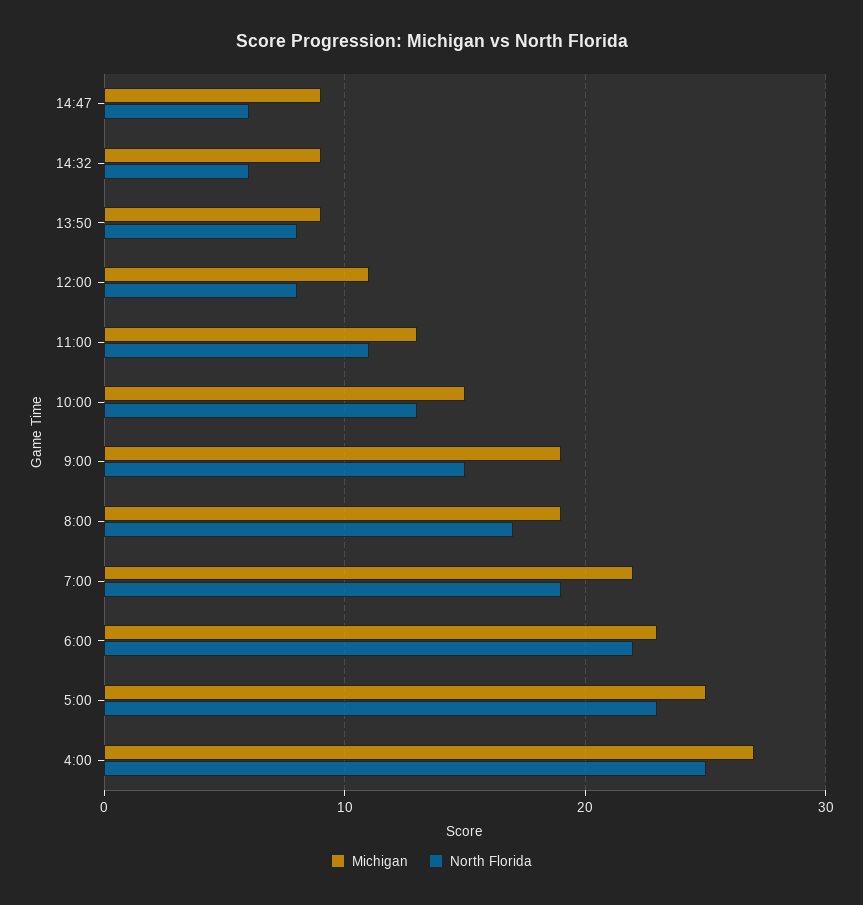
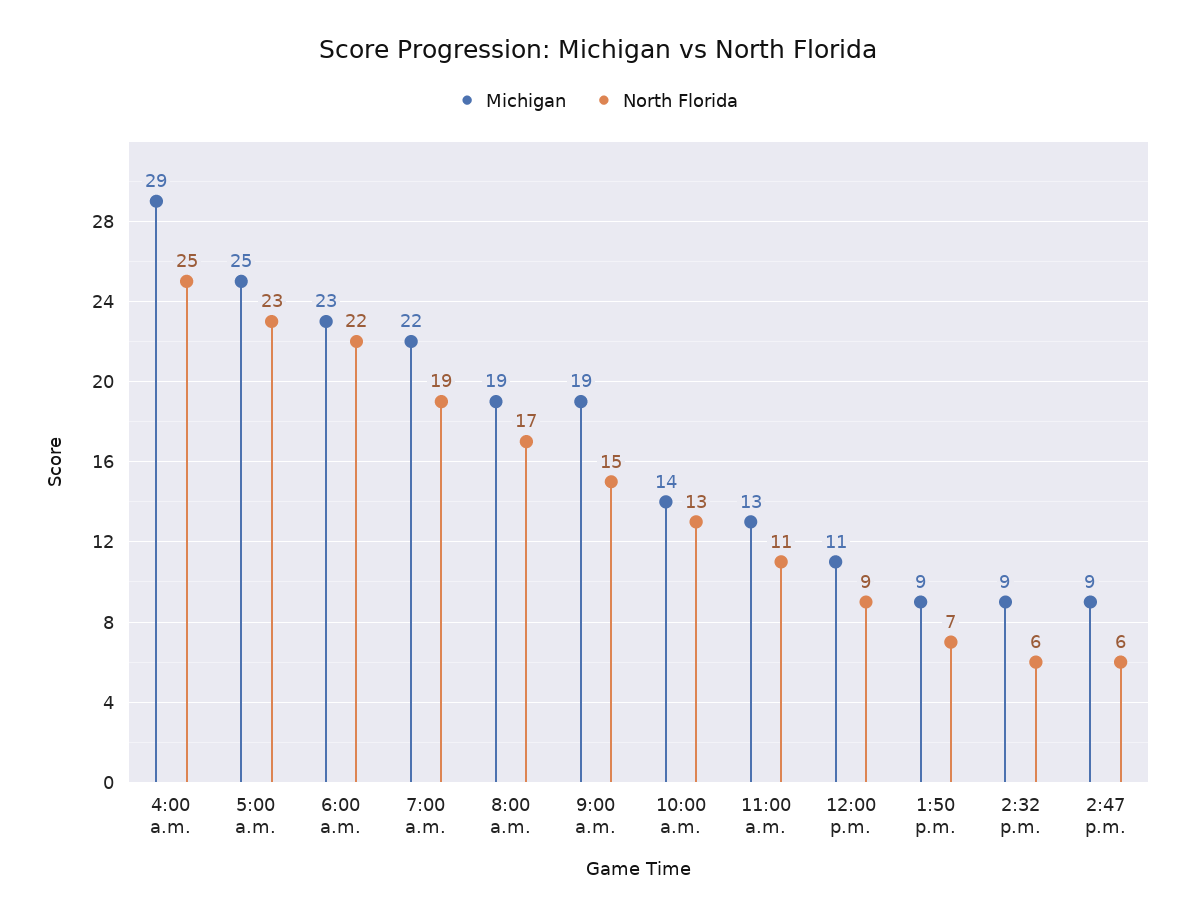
North Florida, 13:50: 8 -> 7
North Florida, 12:00: 8 -> 9
Michigan, 10:00: 15 -> 14
Michigan, 4:00: 27 -> 29

